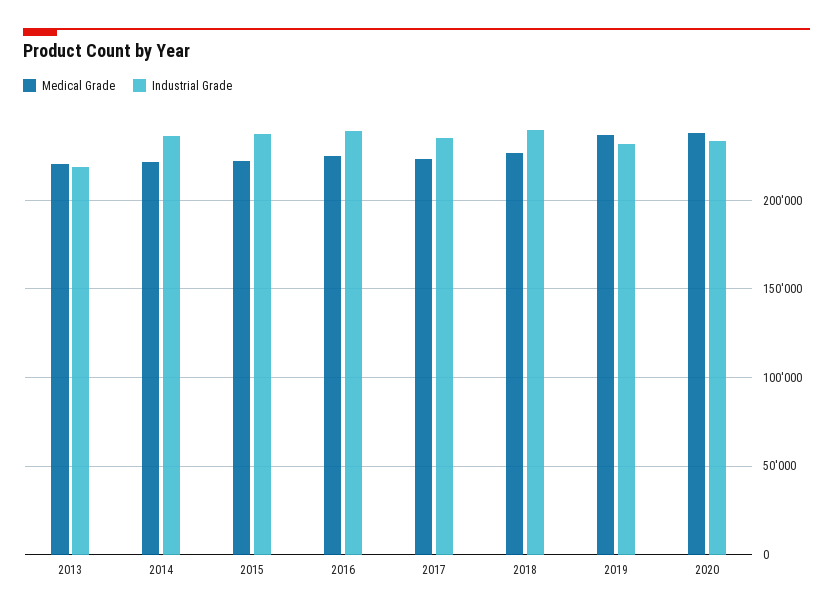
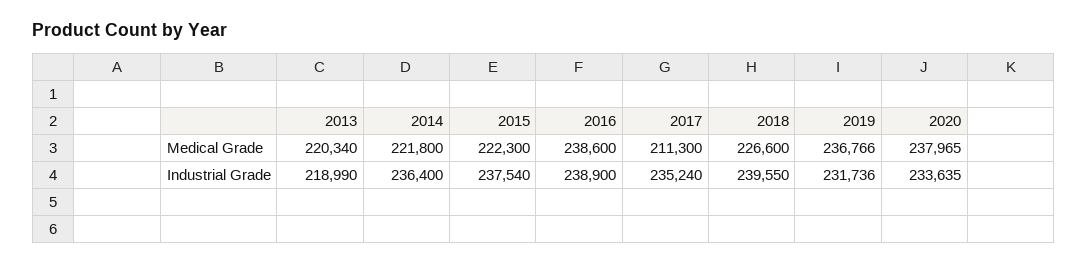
Medical Grade, 2016: 225000 -> 238600
Medical Grade, 2017: 225000 -> 211300

